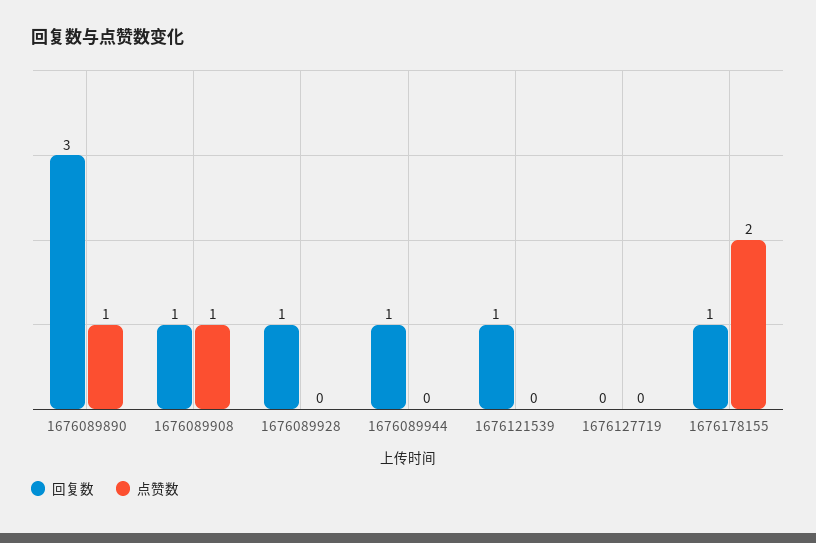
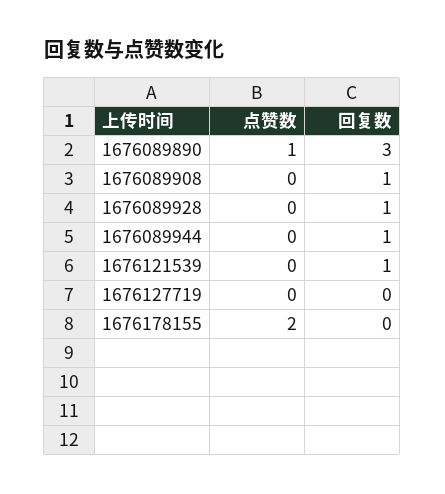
点赞数, 1676089908: 1 -> 0
回复数, 1676178155: 1 -> 0

